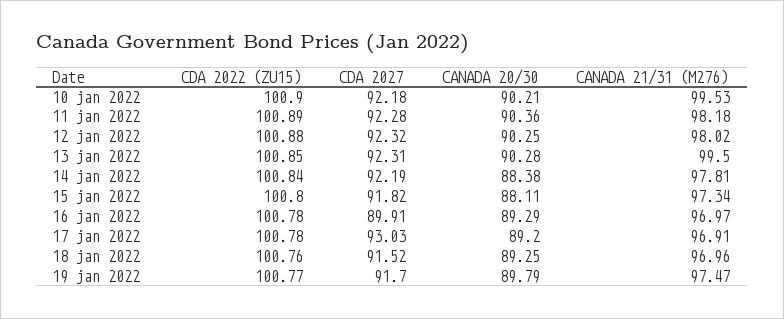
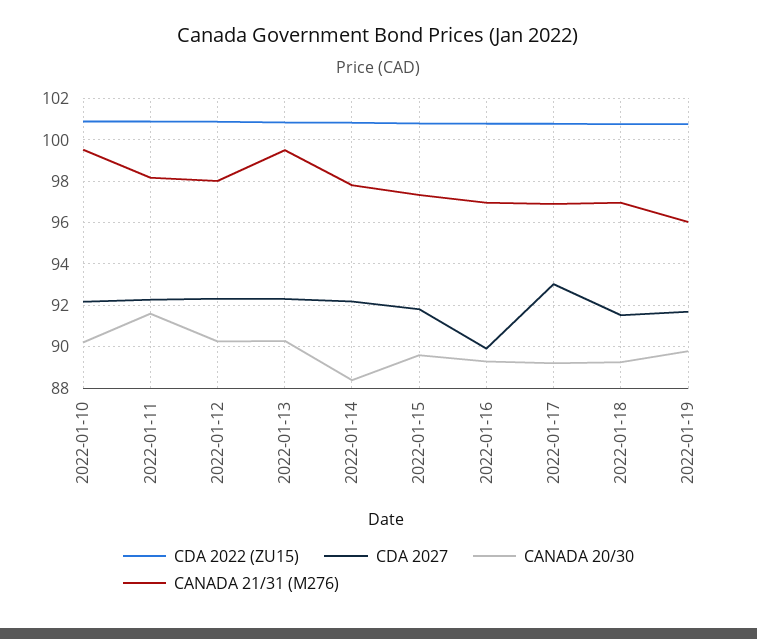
CANADA 20/30, 11 jan 2022: 90.36 -> 91.5
CANADA 20/30, 15 jan 2022: 88.11 -> 89.5
CANADA 21/31 (M276), 19 jan 2022: 97.47 -> 96

